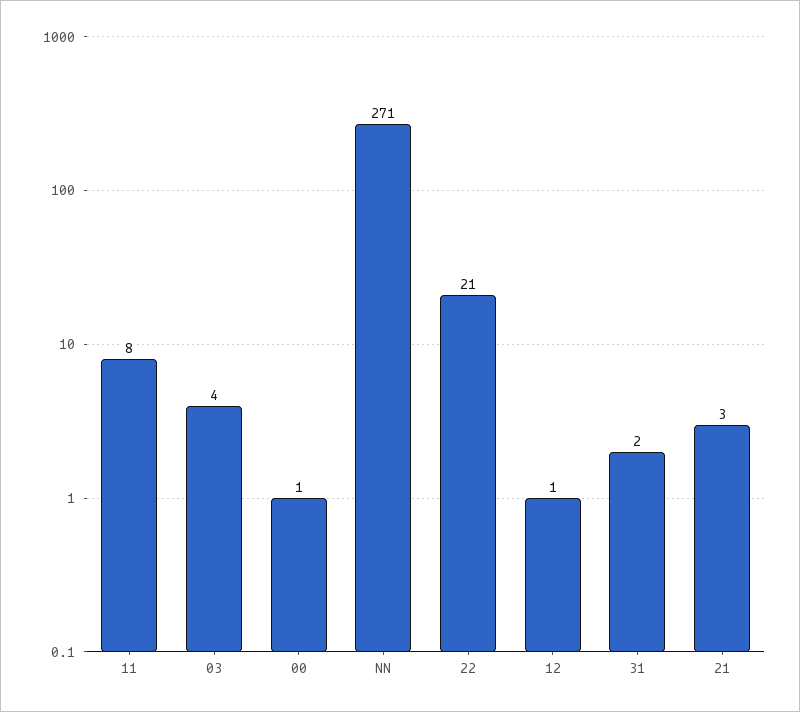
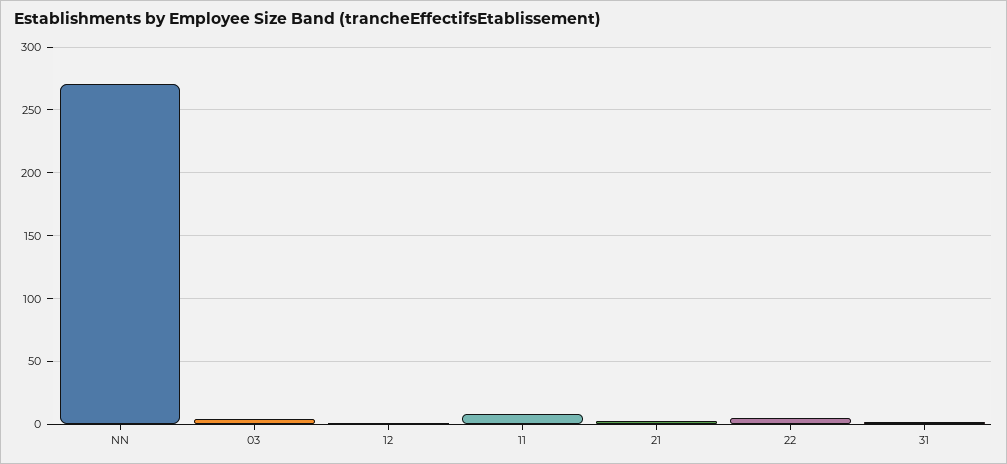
00: 1 -> none
22: 21 -> 5

